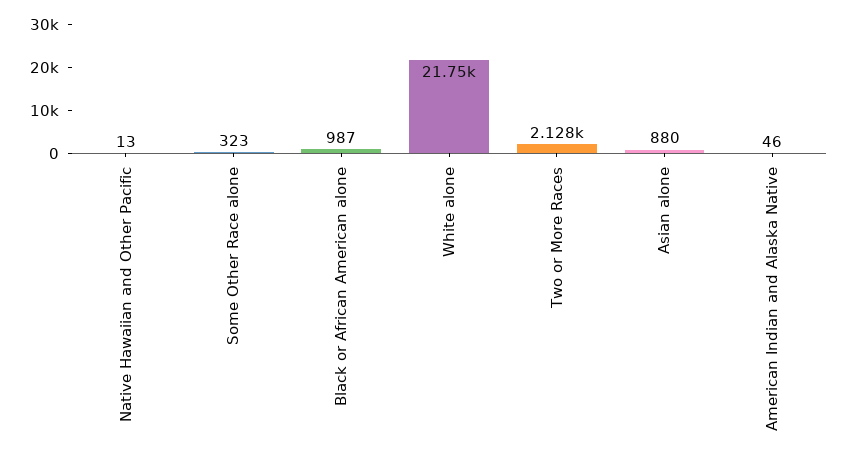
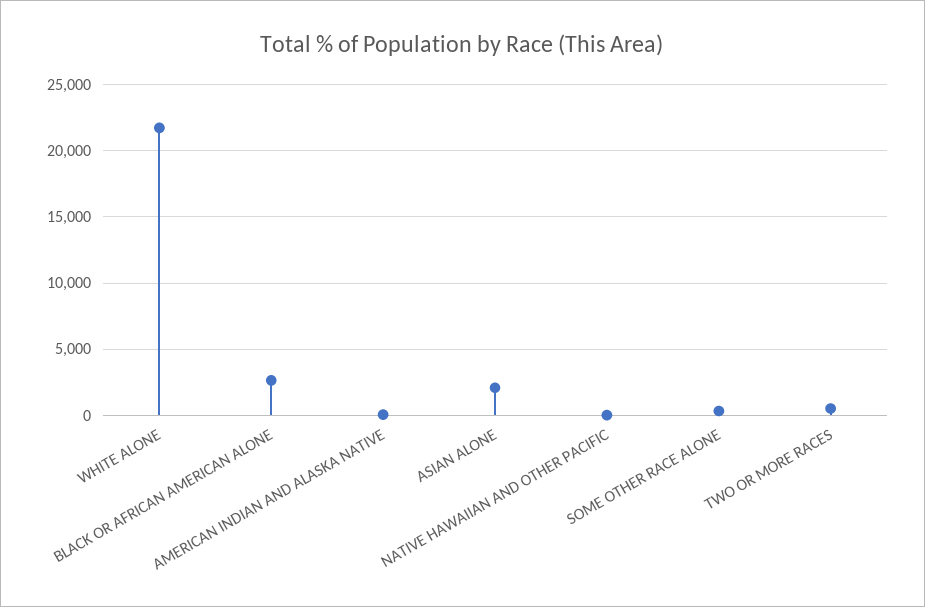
Black or African American alone: 987 -> 2500
Two or More Races: 2128 -> 500
Asian alone: 880 -> 2000

